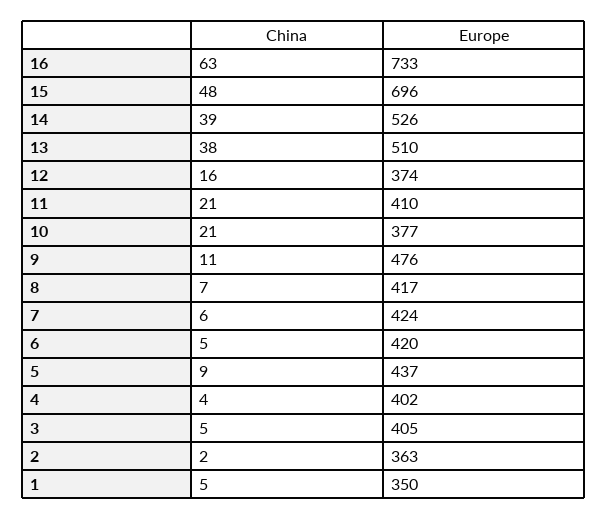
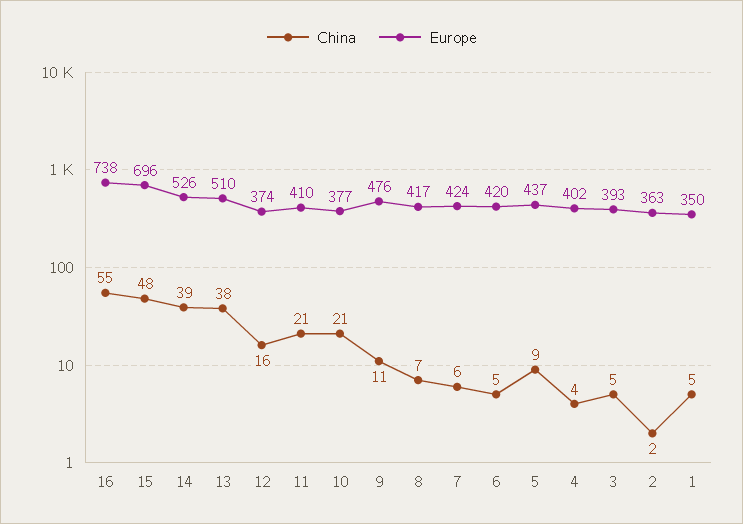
China, 16: 63 -> 55
Europe, 16: 733 -> 738
Europe, 3: 405 -> 393

